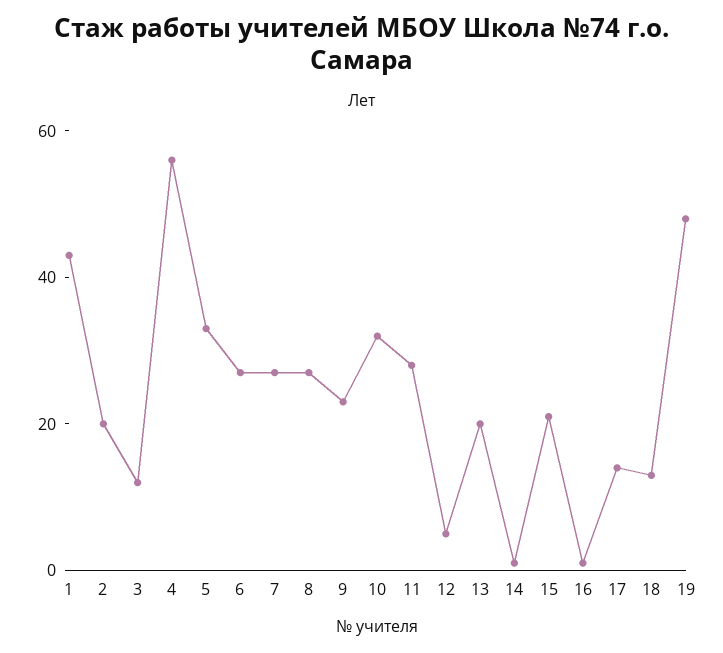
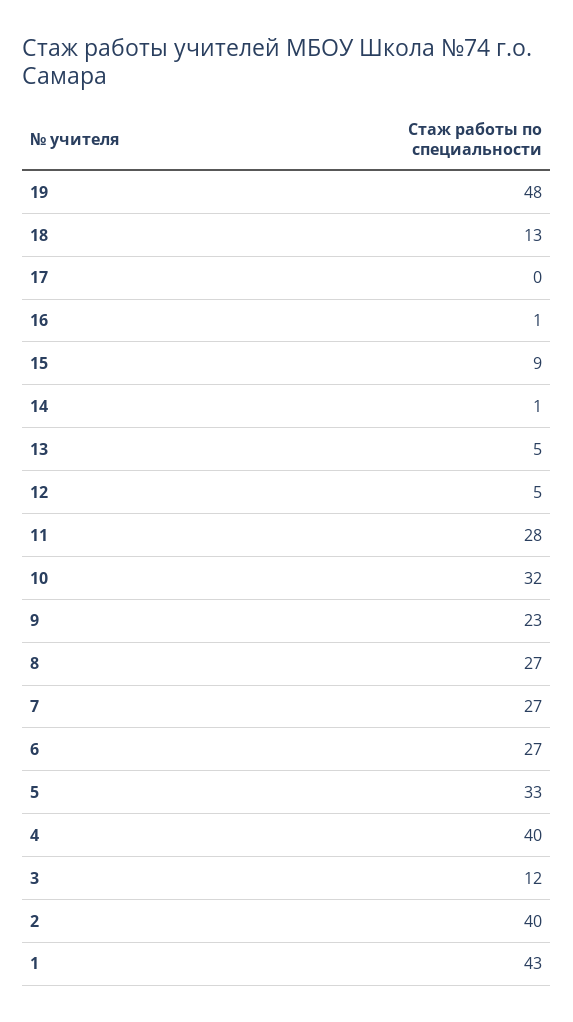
2: 20 -> 40
4: 55 -> 40
13: 20 -> 5
15: 20 -> 9
17: 15 -> 0

